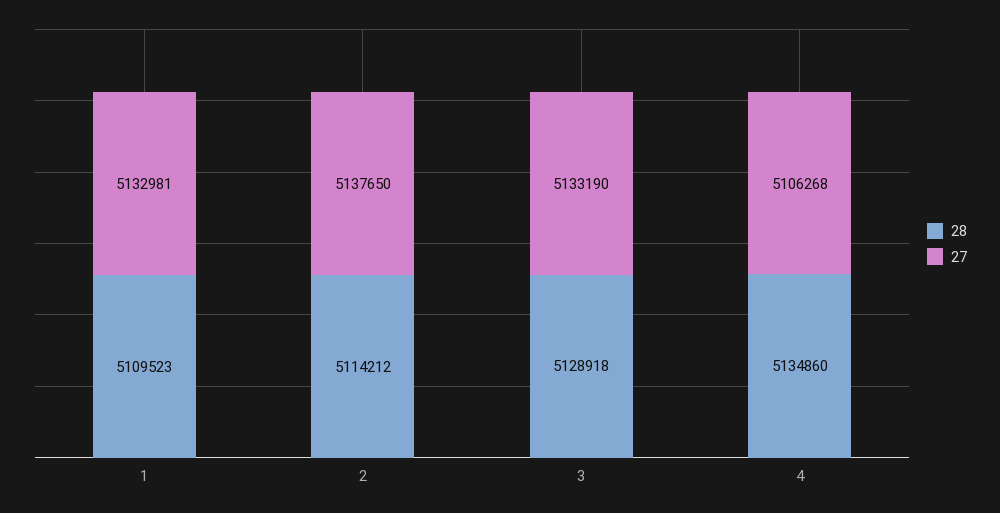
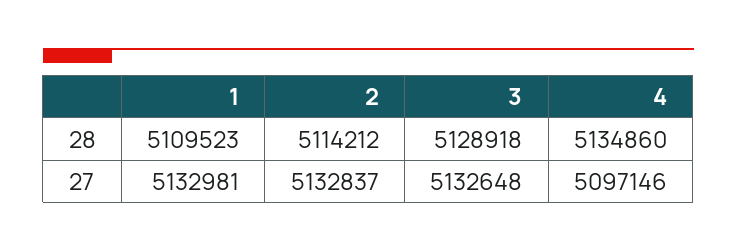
27, 2: 5137650 -> 5132837
27, 3: 5133190 -> 5132648
27, 4: 5106268 -> 5097146

